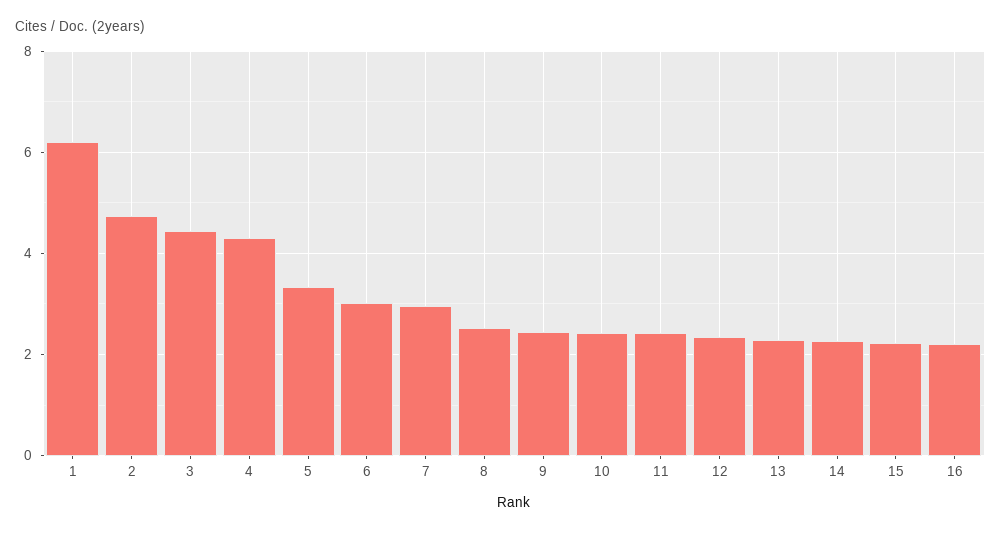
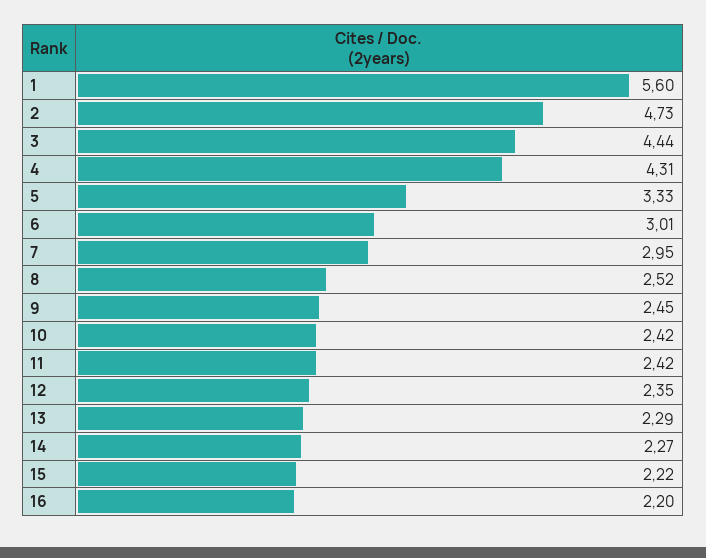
1: 6.2 -> 5.6

